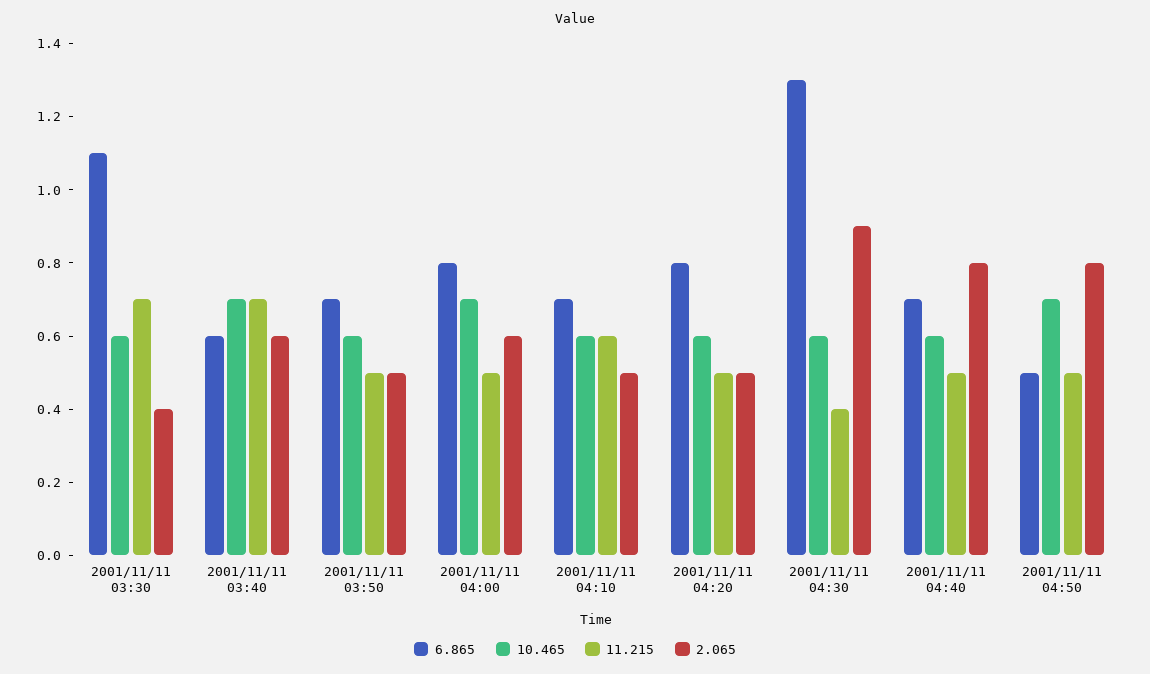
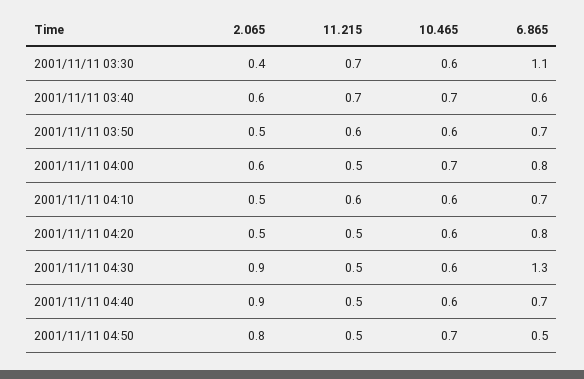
11.215, 2001/11/11 03:50: 0.5 -> 0.6
11.215, 2001/11/11 04:30: 0.4 -> 0.5
2.065, 2001/11/11 04:40: 0.8 -> 0.9

